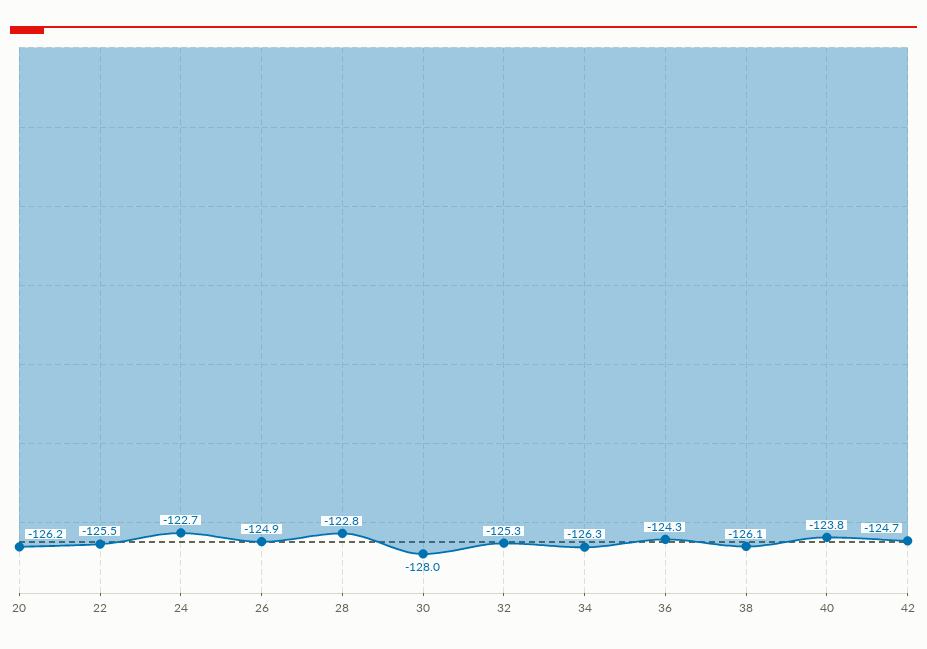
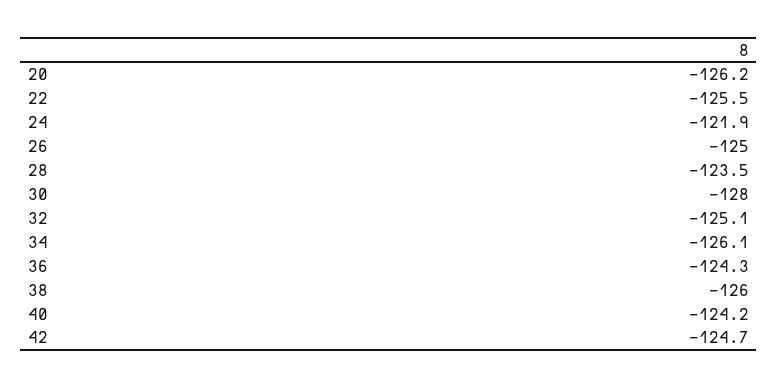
24: -122.7 -> -121.9
26: -124.9 -> -125
28: -122.8 -> -123.5
32: -125.3 -> -125.1
34: -126.3 -> -126.1
38: -126.1 -> -126
40: -123.8 -> -124.2

